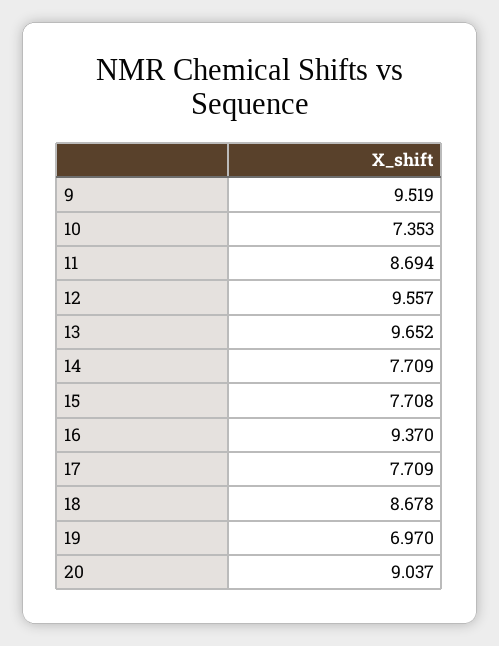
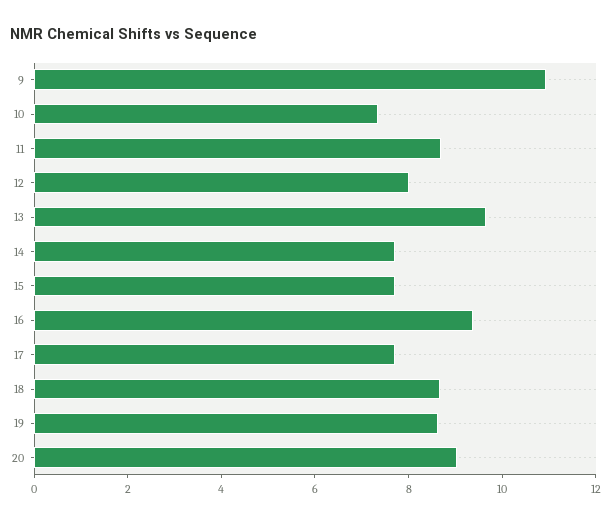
9: 9.519 -> 11
12: 9.557 -> 8
19: 6.97 -> 8.5

